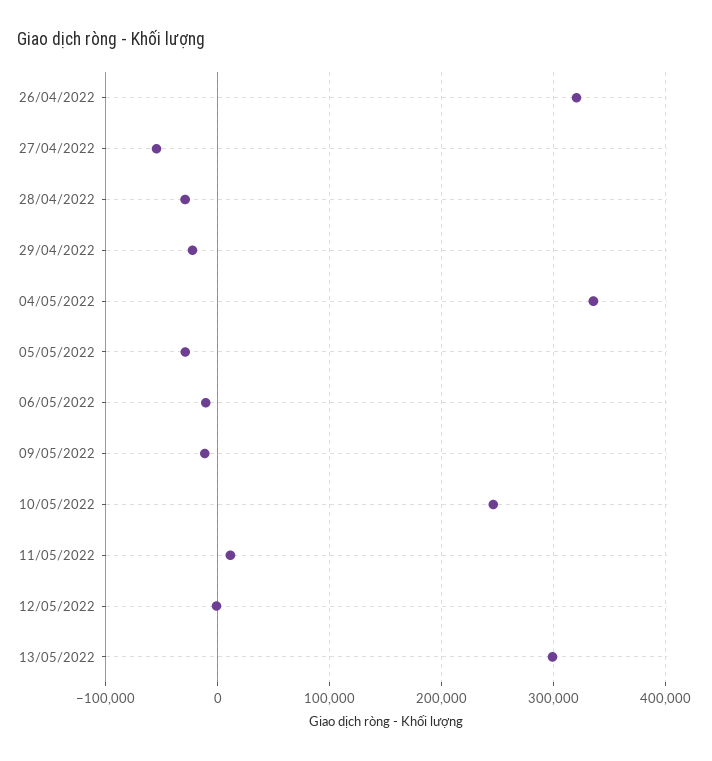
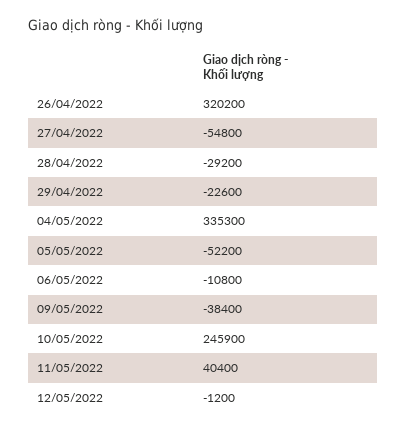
05/05/2022: -30000 -> -52200
09/05/2022: -10000 -> -38400
11/05/2022: 10000 -> 40400
13/05/2022: 300000 -> none

